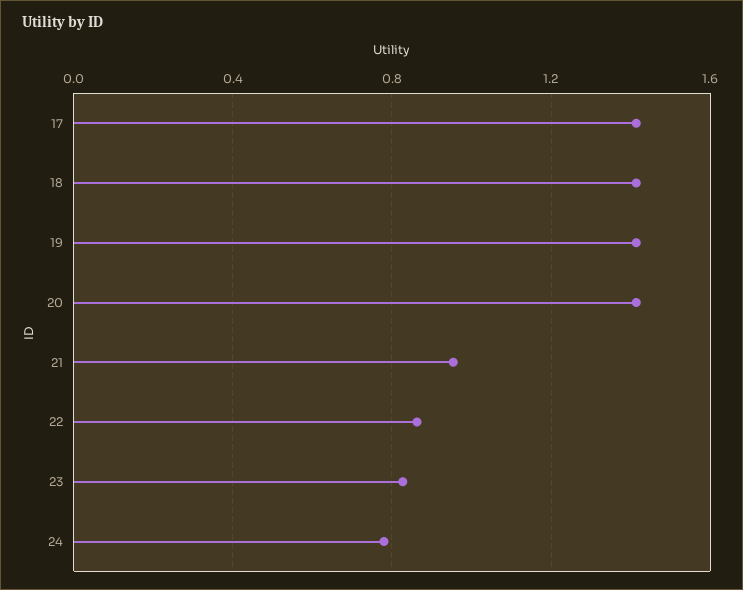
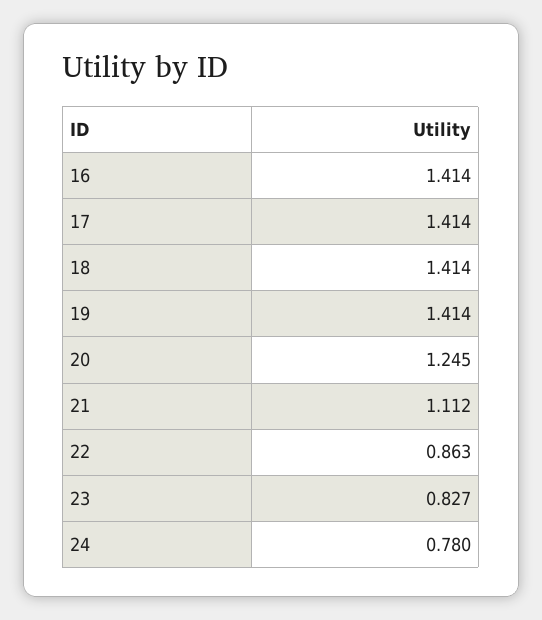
20: 1.4 -> 1.245
21: 0.95 -> 1.112
16: none -> 1.414

